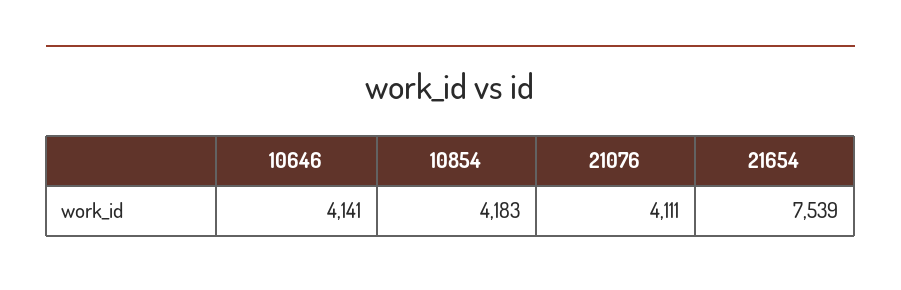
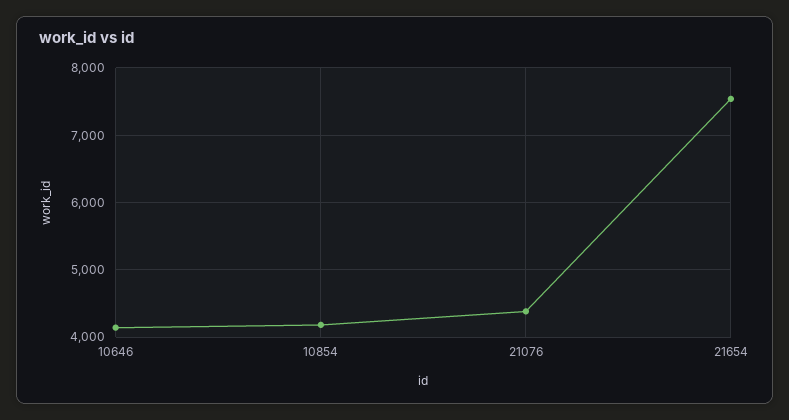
21076: 4111 -> 4400

